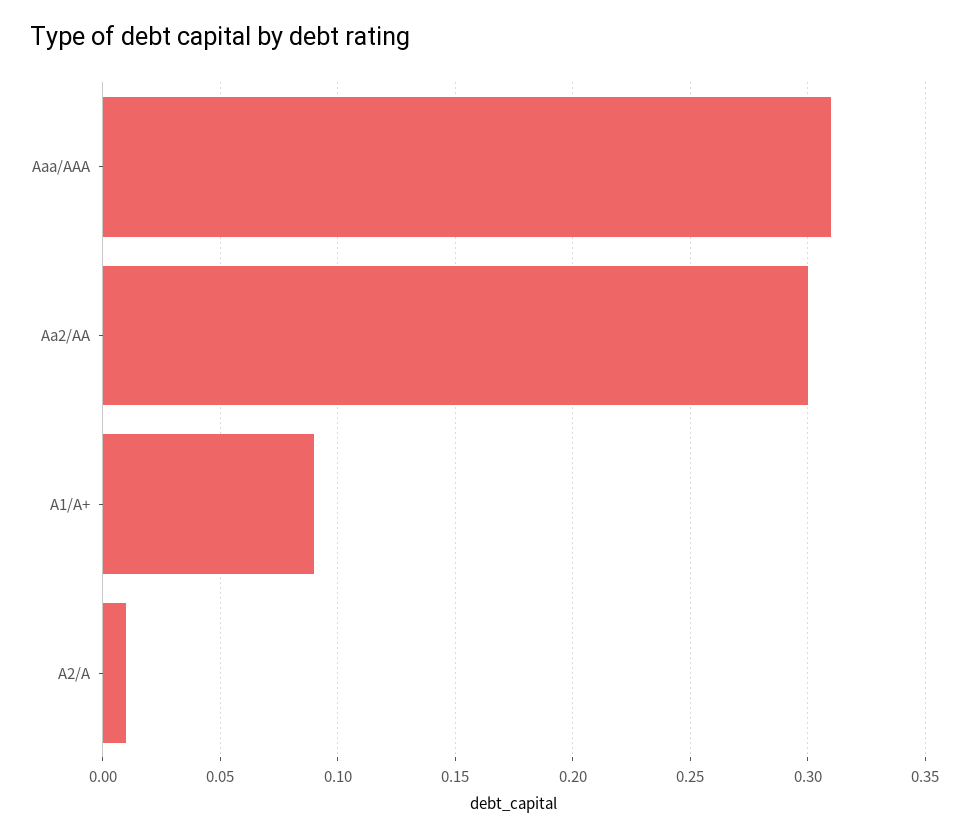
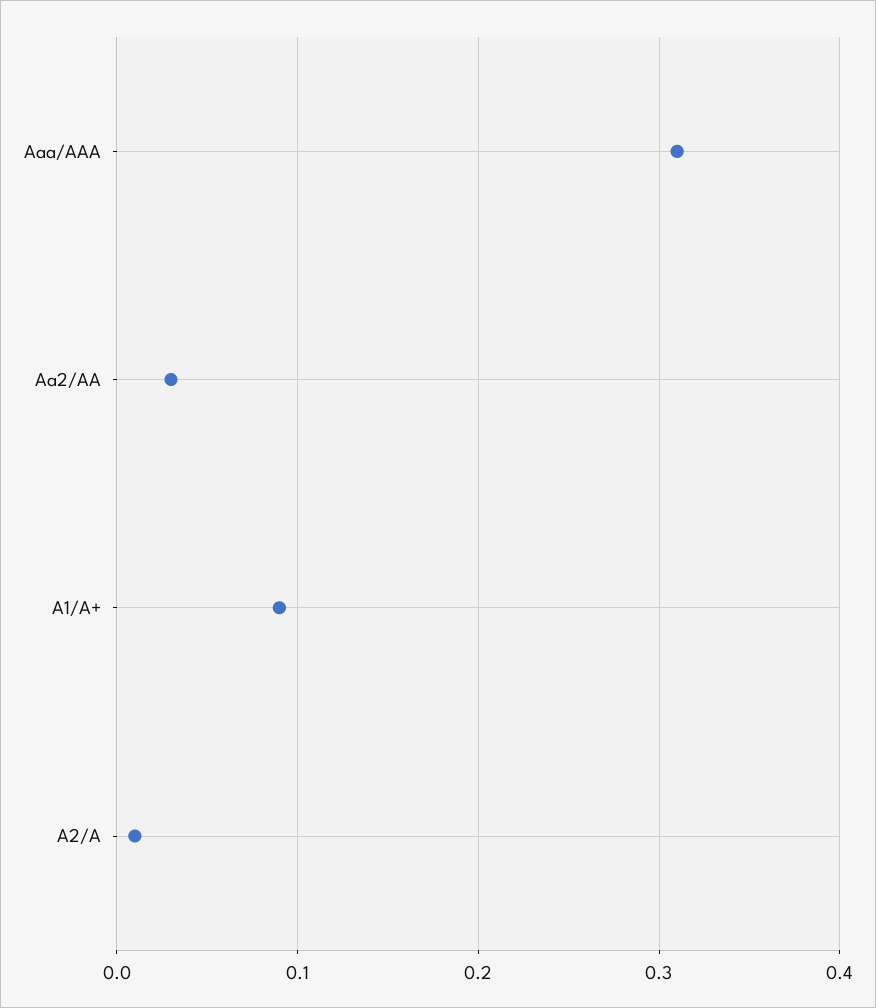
Aa2/AA: 0.3 -> 0.03

